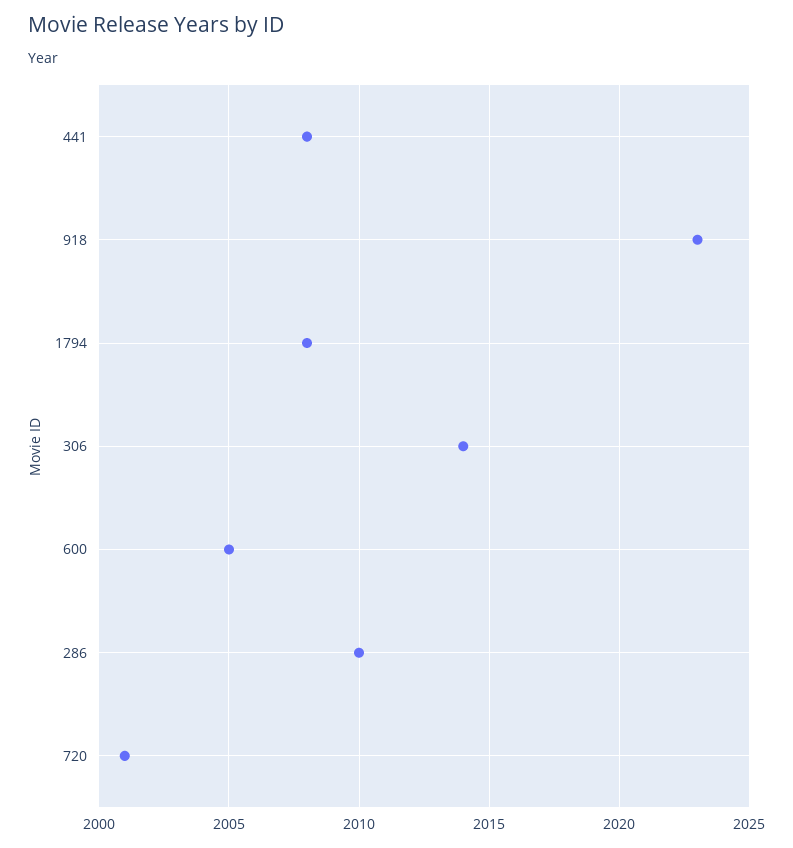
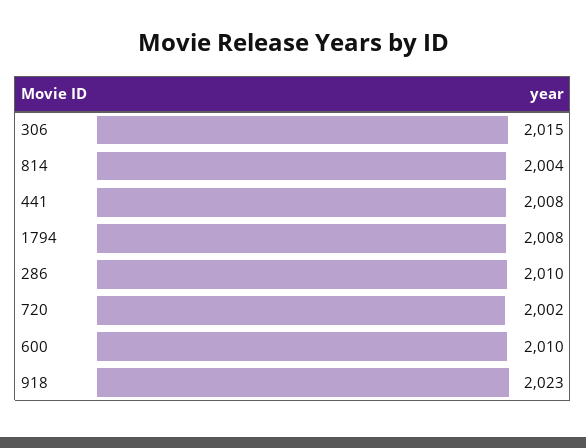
306: 2014 -> 2015
600: 2005 -> 2010
720: 2001 -> 2002
814: none -> 2004

